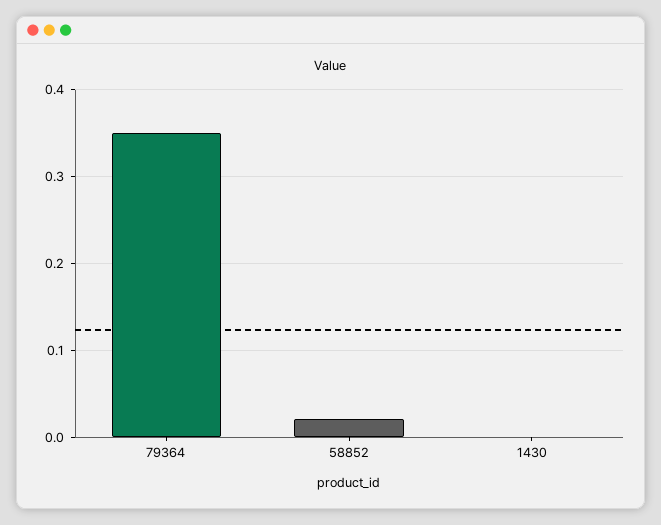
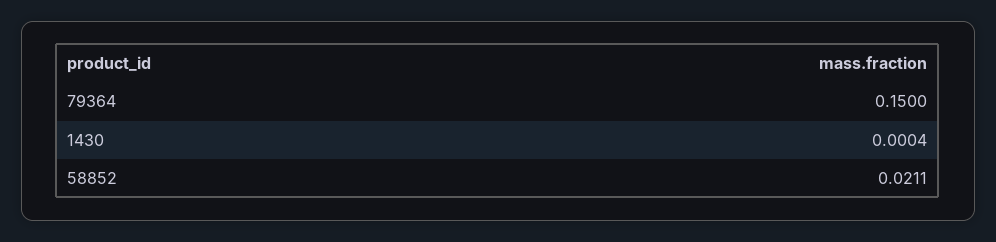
79364: 0.35 -> 0.15

